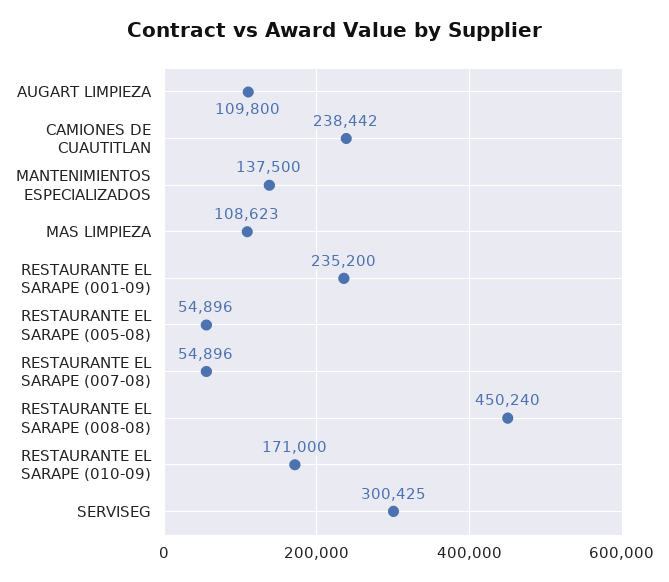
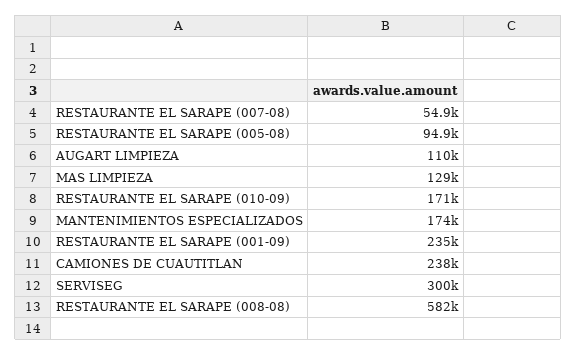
MANTENIMIENTOS ESPECIALIZADOS: 137500 -> 174000
MAS LIMPIEZA: 108623 -> 129000
RESTAURANTE EL SARAPE (005-08): 54896 -> 94900
RESTAURANTE EL SARAPE (008-08): 450240 -> 582000

